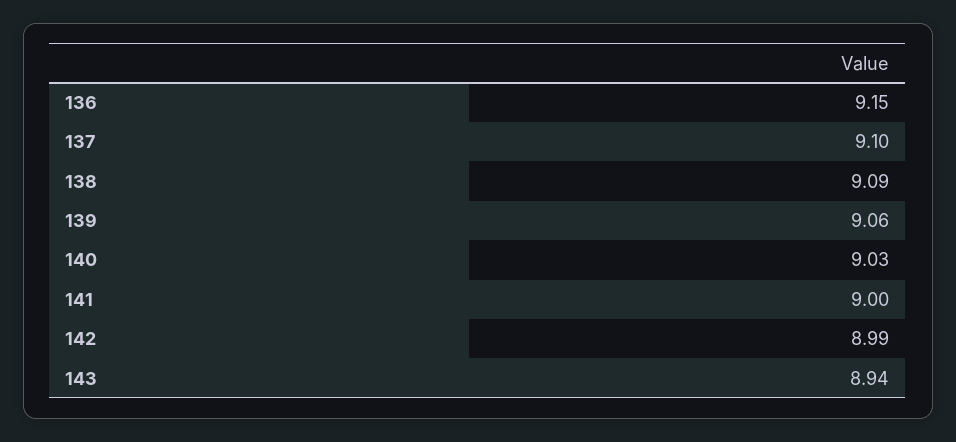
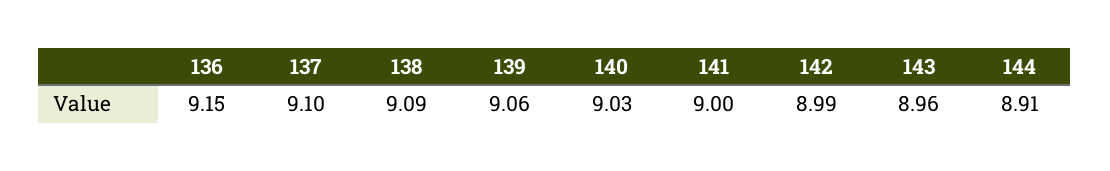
143: 8.94 -> 8.96
144: none -> 8.91

